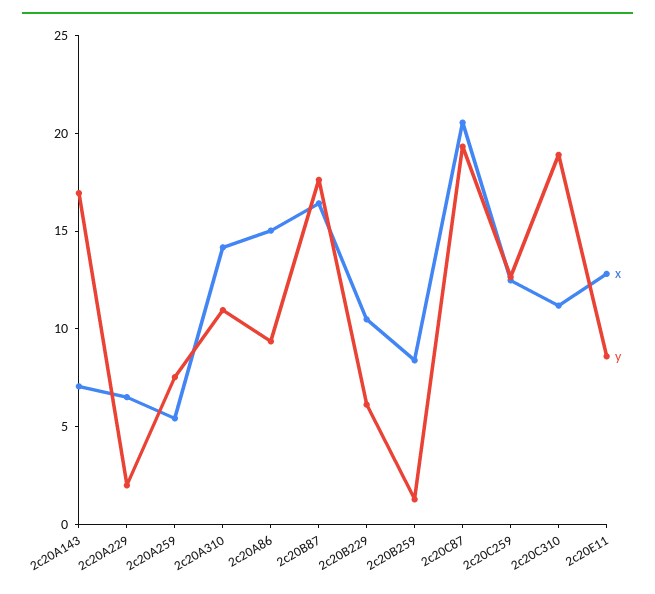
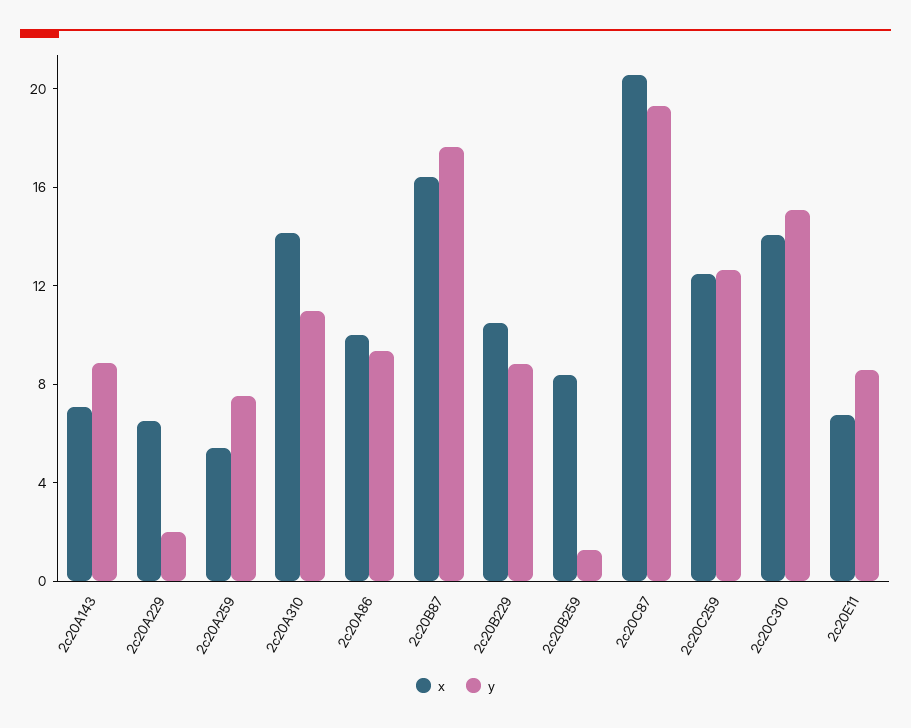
y, 2c20A143: 17 -> 9
x, 2c20A86: 15 -> 10
y, 2c20B229: 6 -> 9
x, 2c20C310: 11 -> 14
y, 2c20C310: 19 -> 15
x, 2c20E11: 13 -> 7

